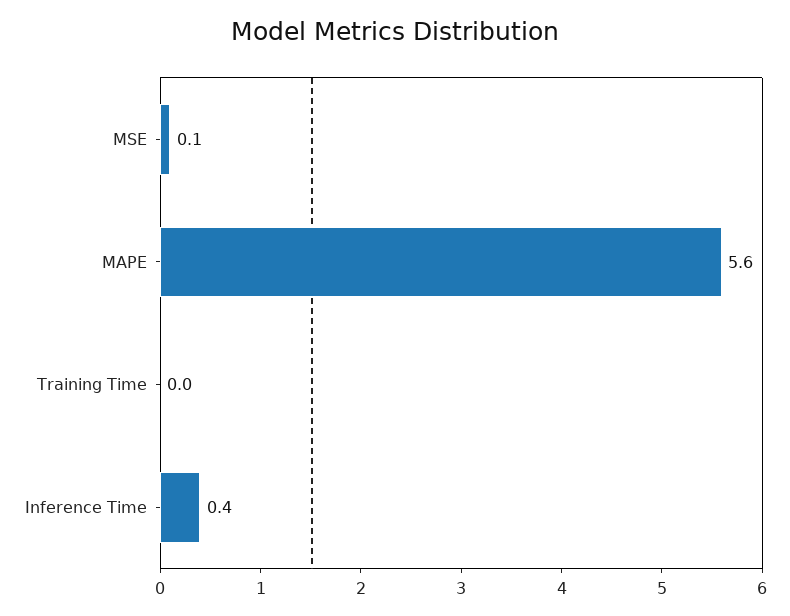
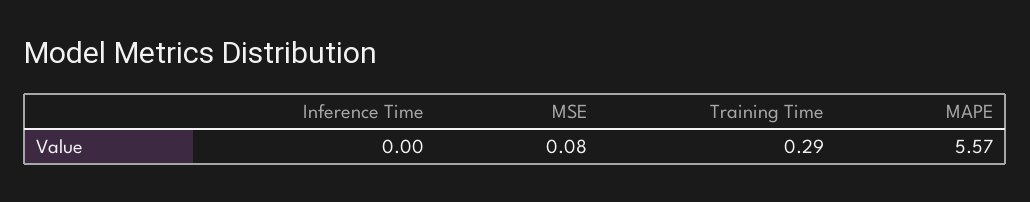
Training Time: 0 -> 0.29
Inference Time: 0.4 -> 0

